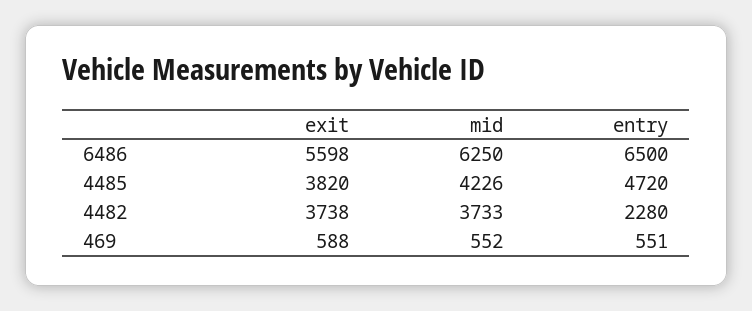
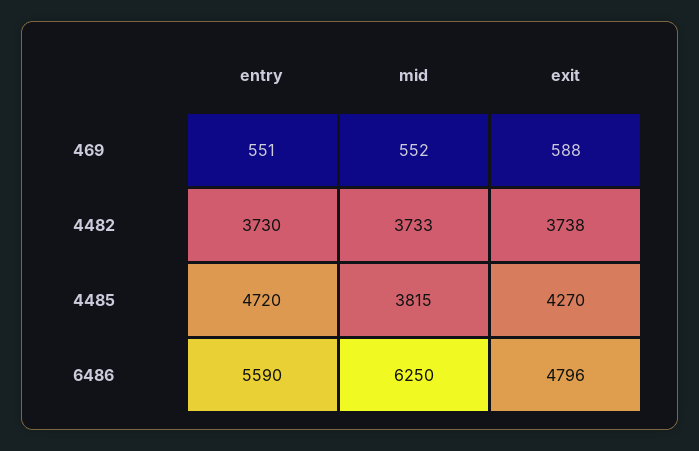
exit, 6486: 5598 -> 4796
entry, 6486: 6500 -> 5590
exit, 4485: 3820 -> 4270
mid, 4485: 4226 -> 3815
entry, 4482: 2280 -> 3730

